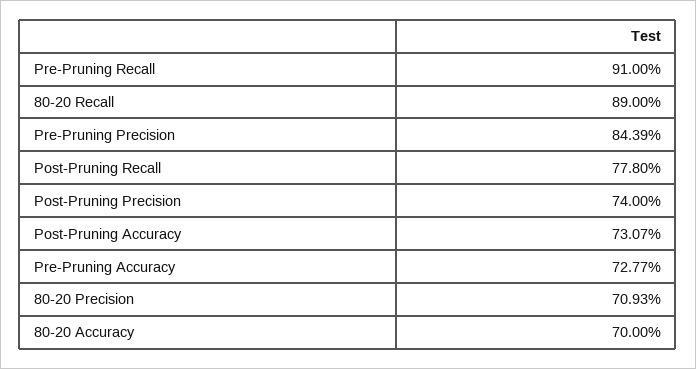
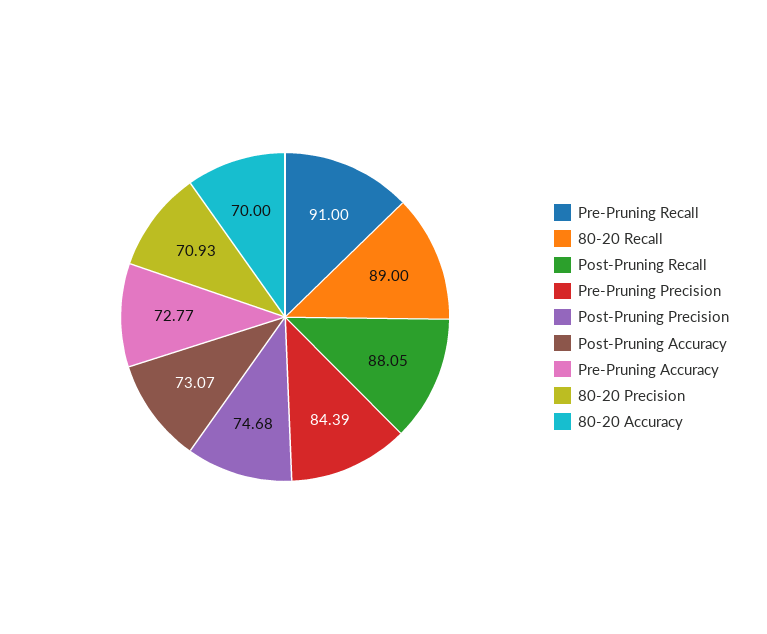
Post-Pruning Recall: 77.8 -> 88.05
Post-Pruning Precision: 74 -> 74.68

